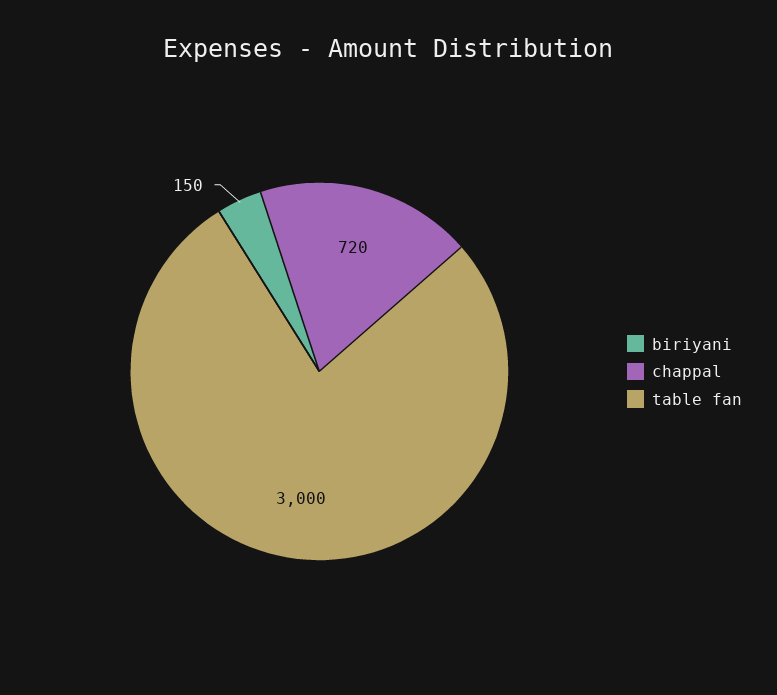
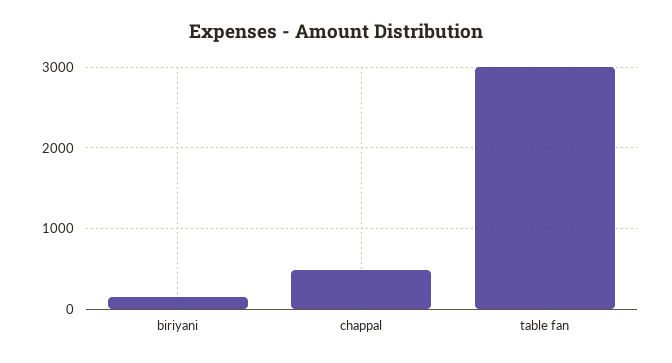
chappal: 720 -> 500

